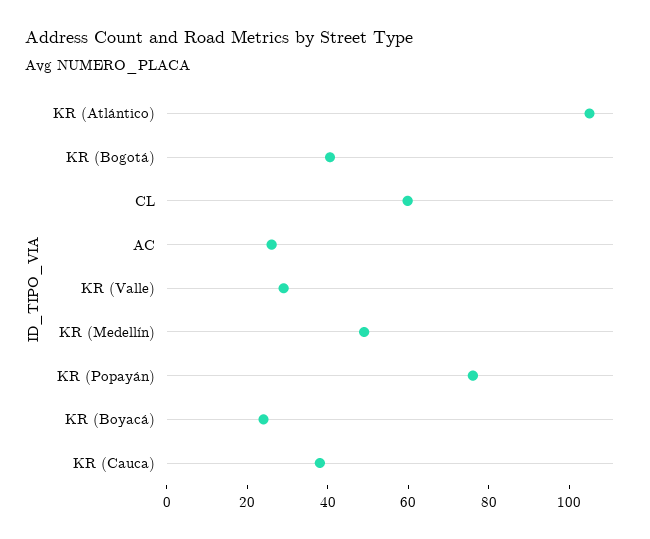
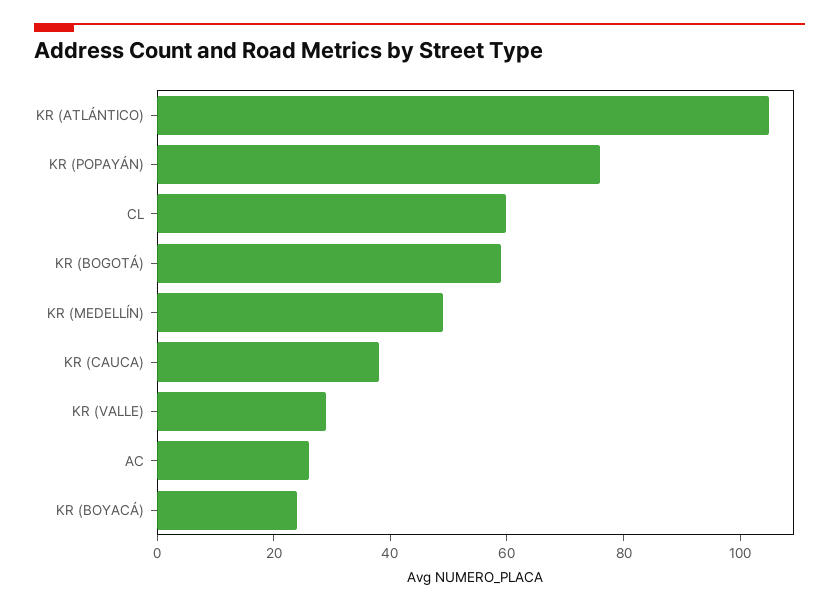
KR (Bogotá): 40 -> 60

